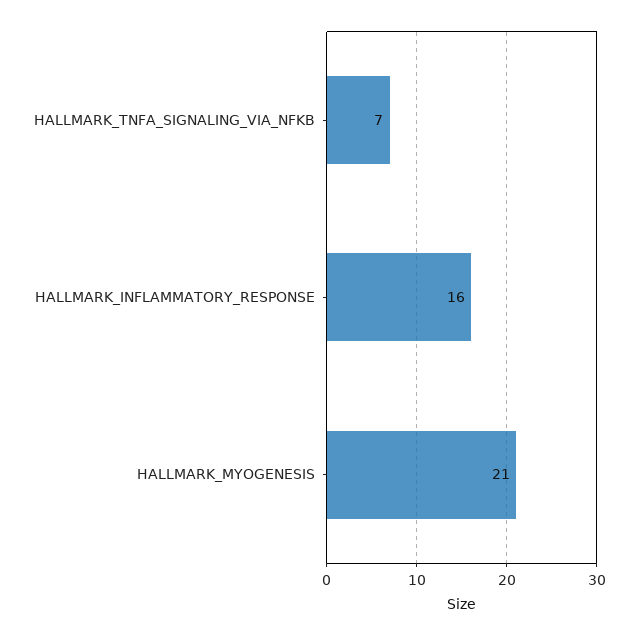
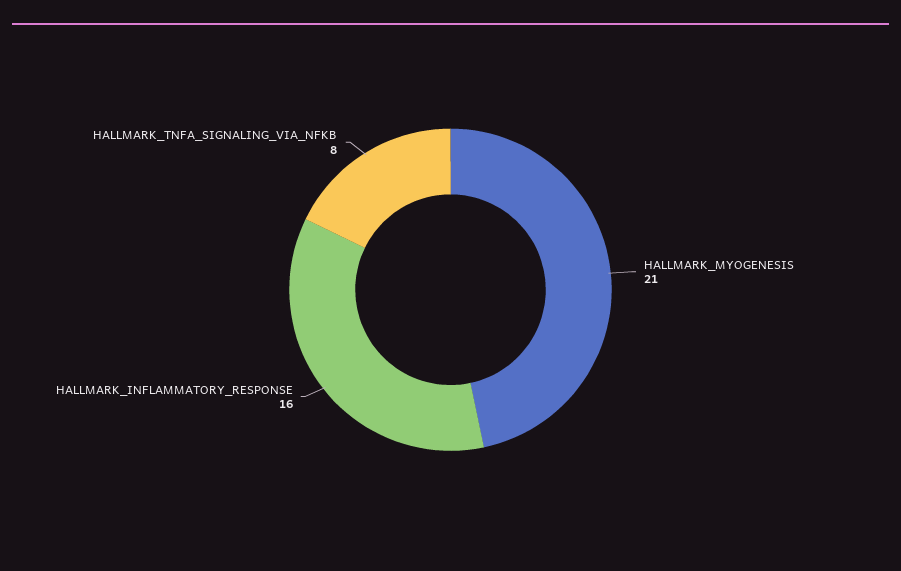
HALLMARK_TNFA_SIGNALING_VIA_NFKB: 7 -> 8

